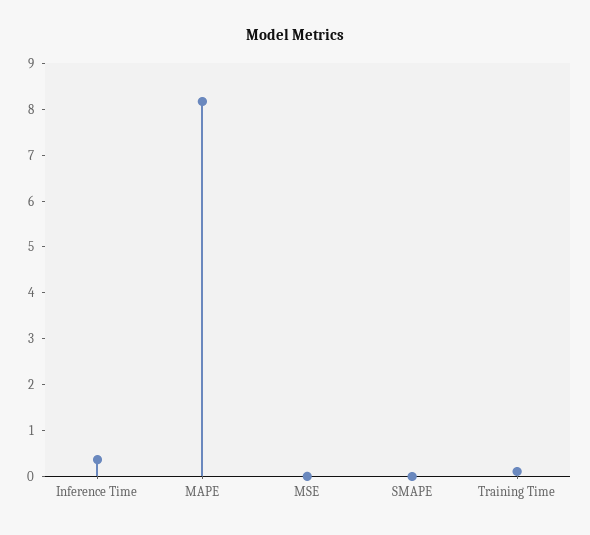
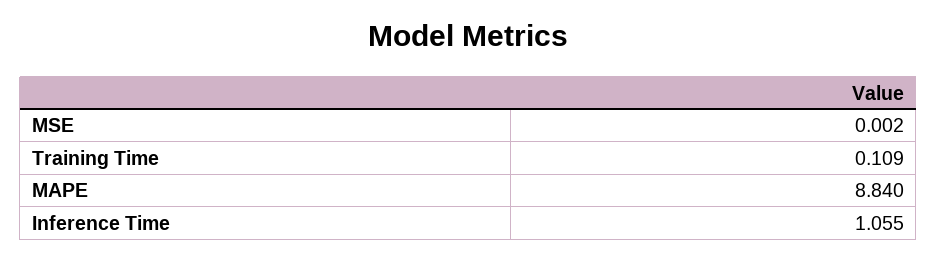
Inference Time: 0.4 -> 1.055
MAPE: 8.2 -> 8.84
SMAPE: 0 -> none

